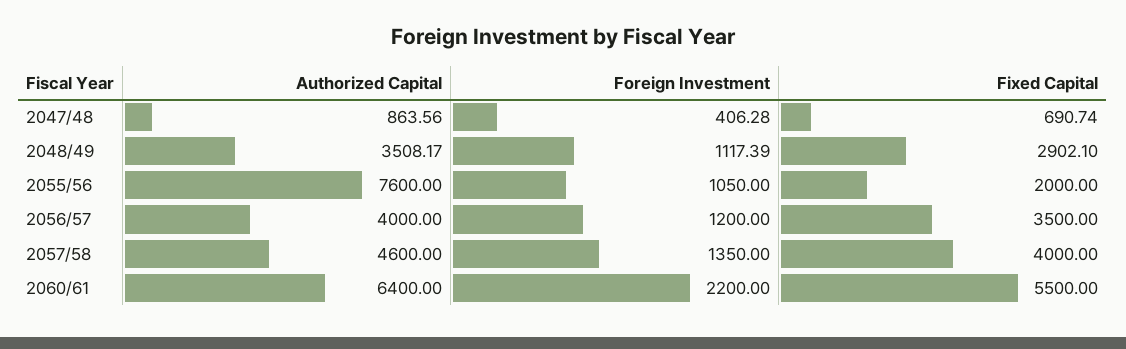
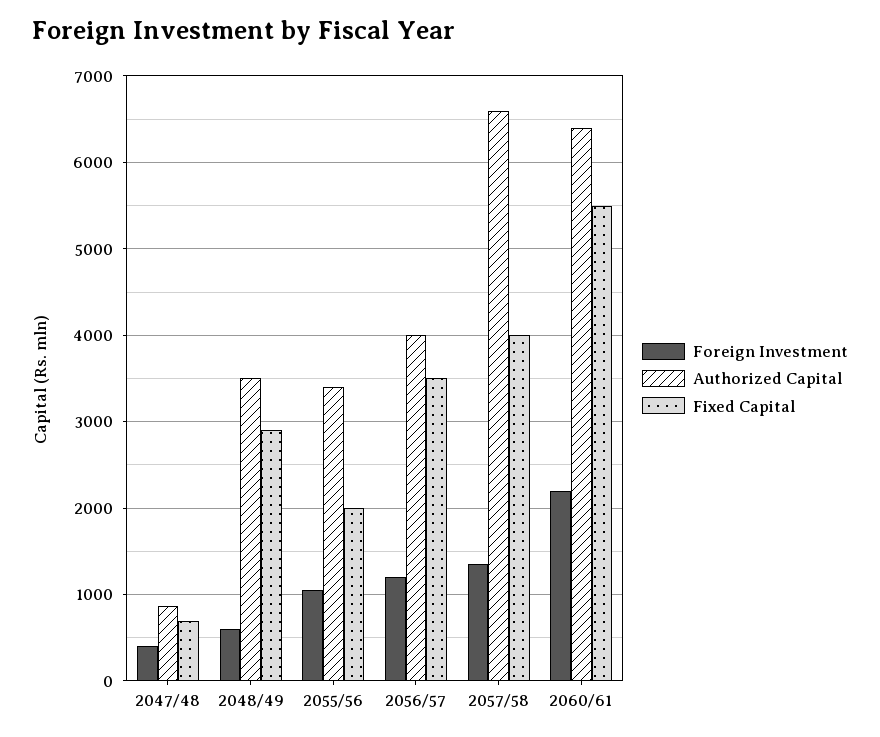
Foreign Investment, 2048/49: 1117.39 -> 600
Authorized Capital, 2055/56: 7600 -> 3400
Authorized Capital, 2057/58: 4600 -> 6600

